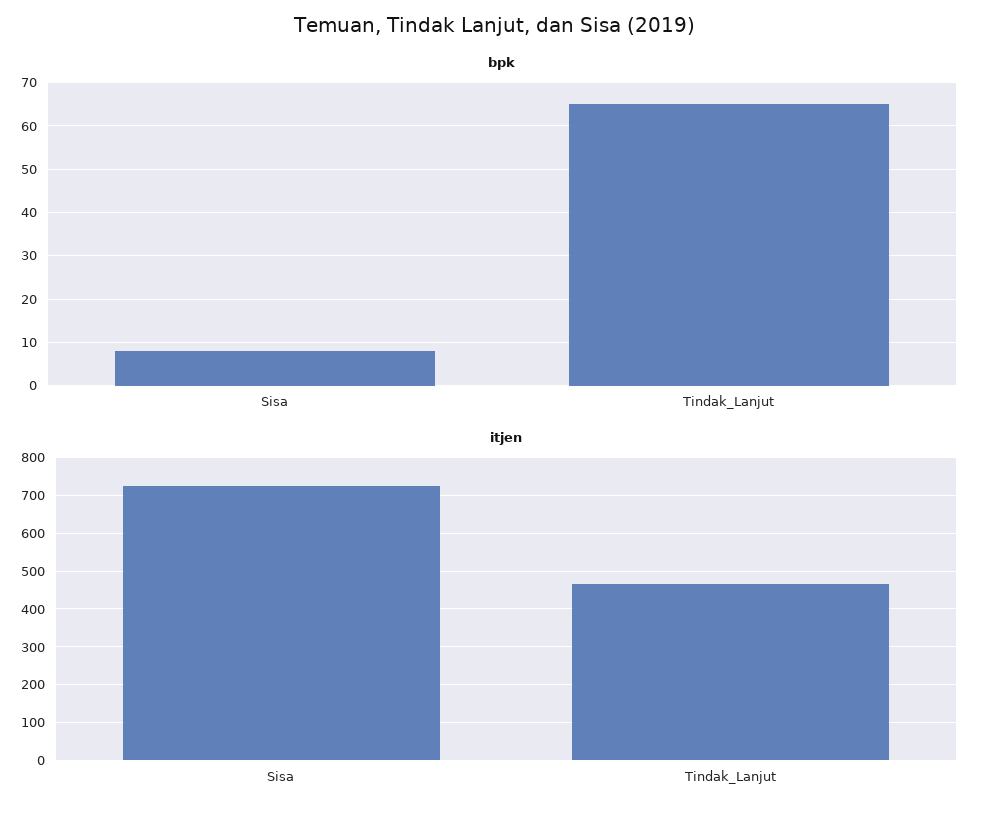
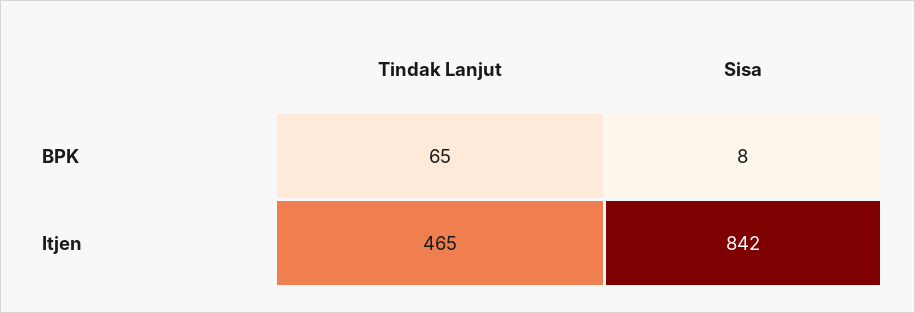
itjen, Sisa: 720 -> 842

